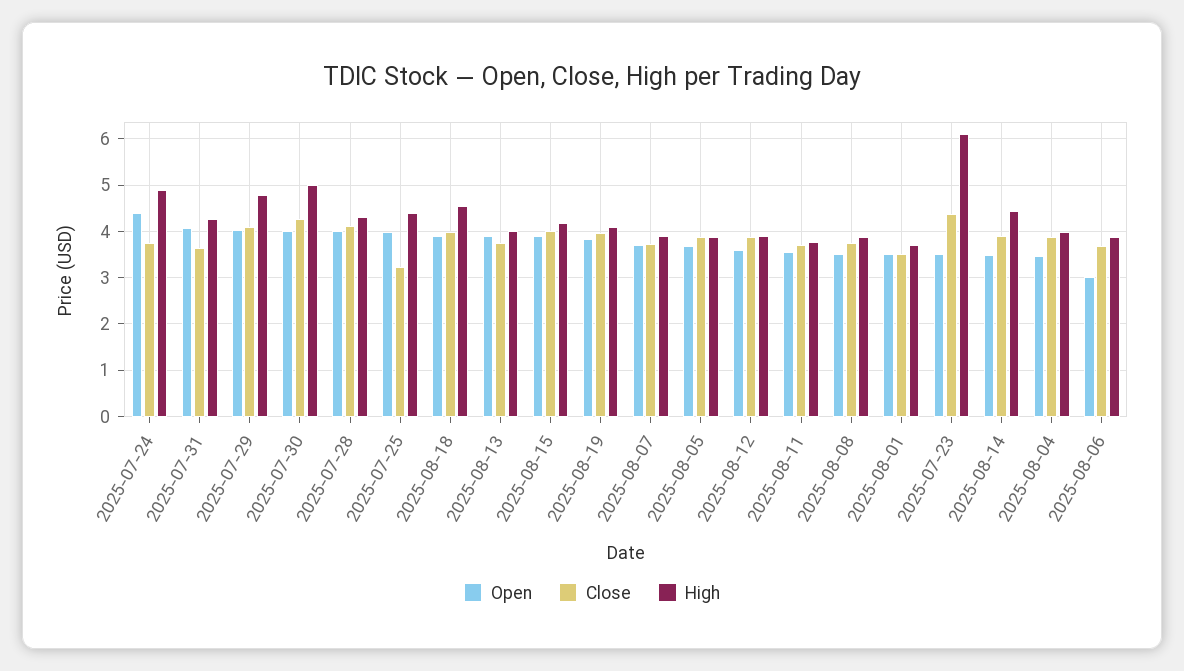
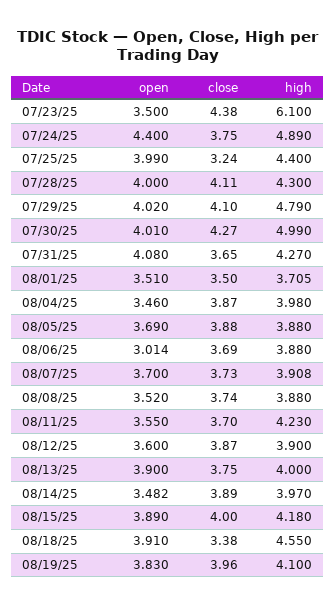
Close, 2025-08-18: 4 -> 3.38
High, 2025-08-11: 3.8 -> 4.23
High, 2025-08-14: 4.4 -> 3.97

